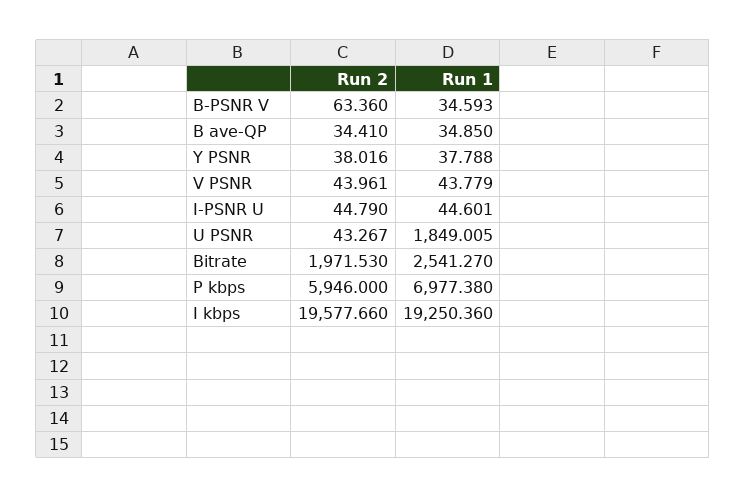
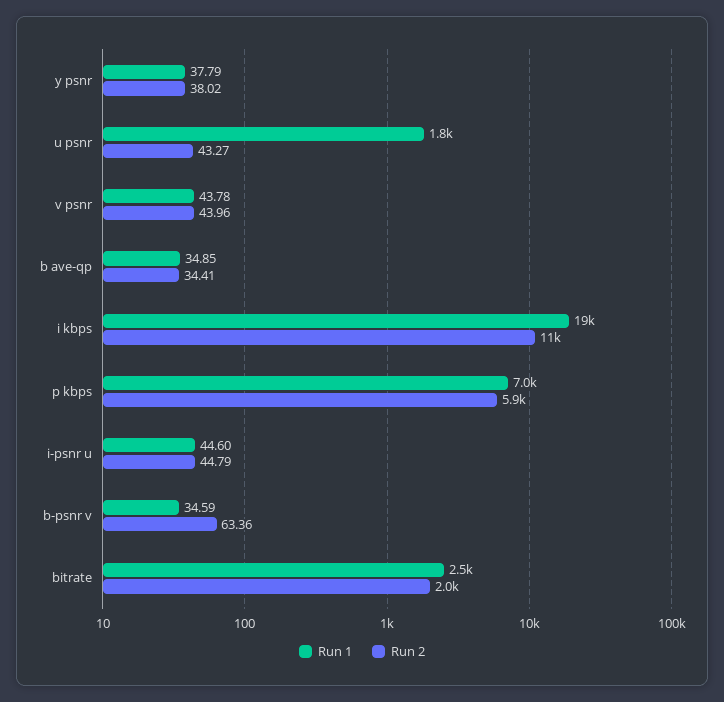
Run 2, I kbps: 19577.66 -> 11000

